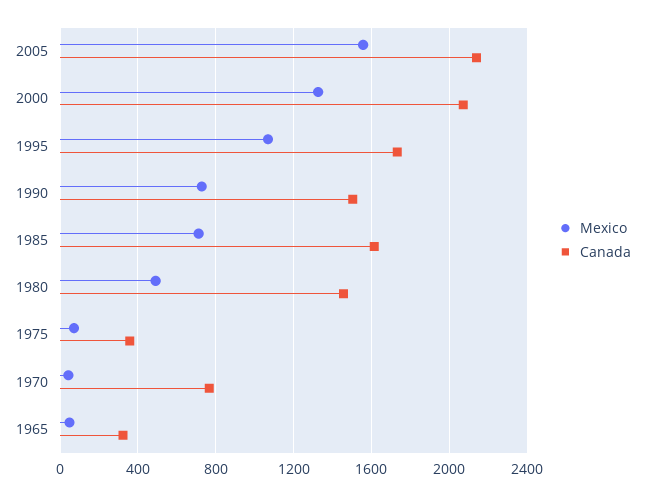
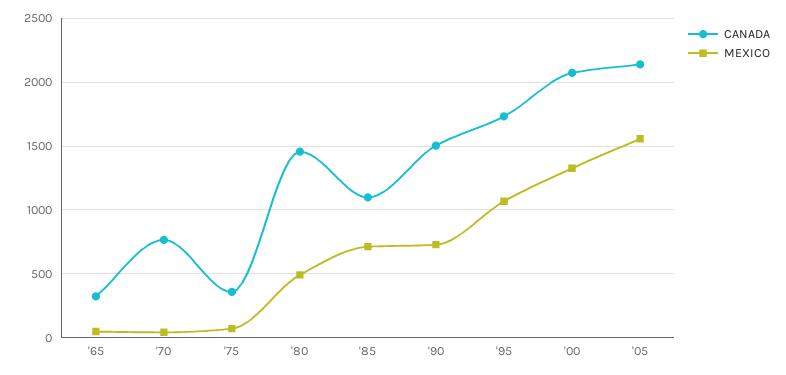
Canada, 1985: 1600 -> 1100

